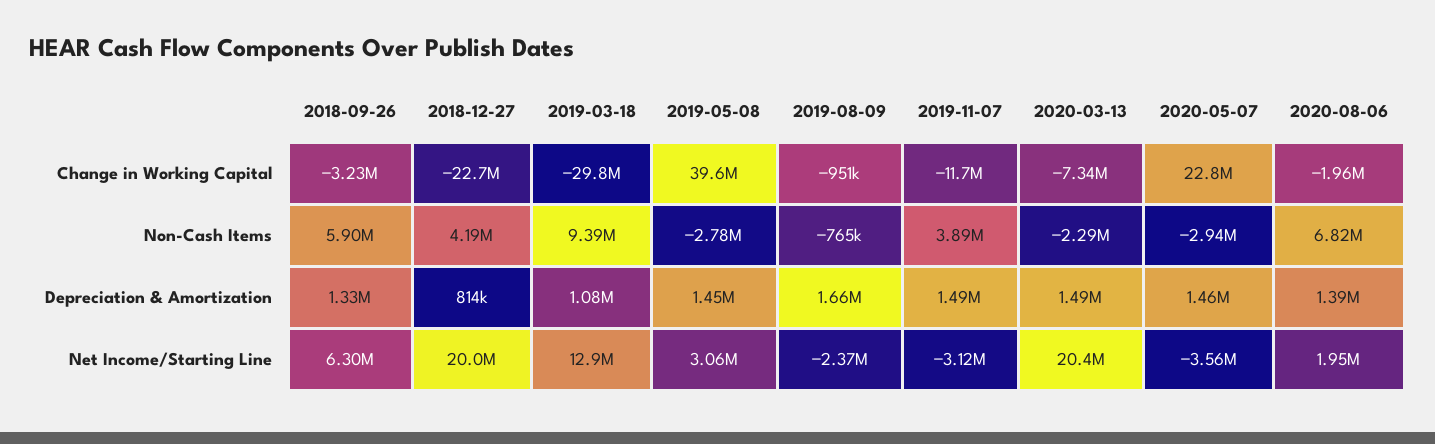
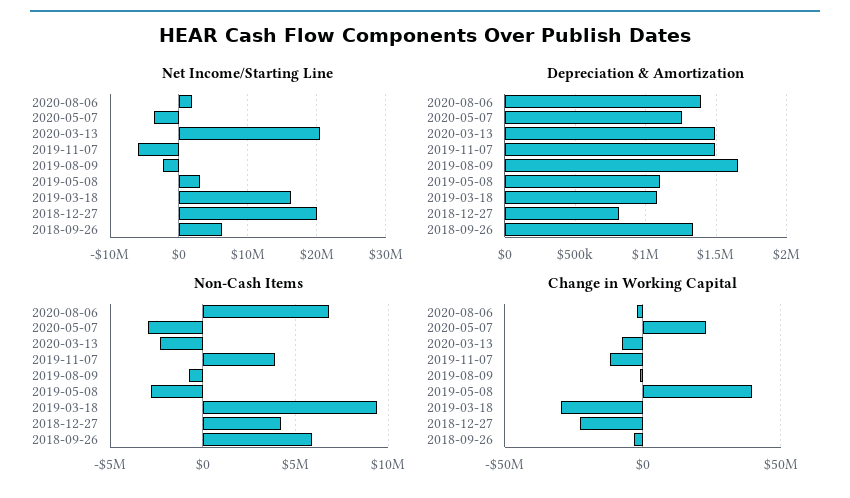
Depreciation & Amortization, 2019-05-08: 1450000 -> 1100000
Depreciation & Amortization, 2020-05-07: 1460000 -> 1250000
Net Income/Starting Line, 2019-03-18: 12900000 -> 16000000
Net Income/Starting Line, 2019-11-07: -3120000 -> -6000000

